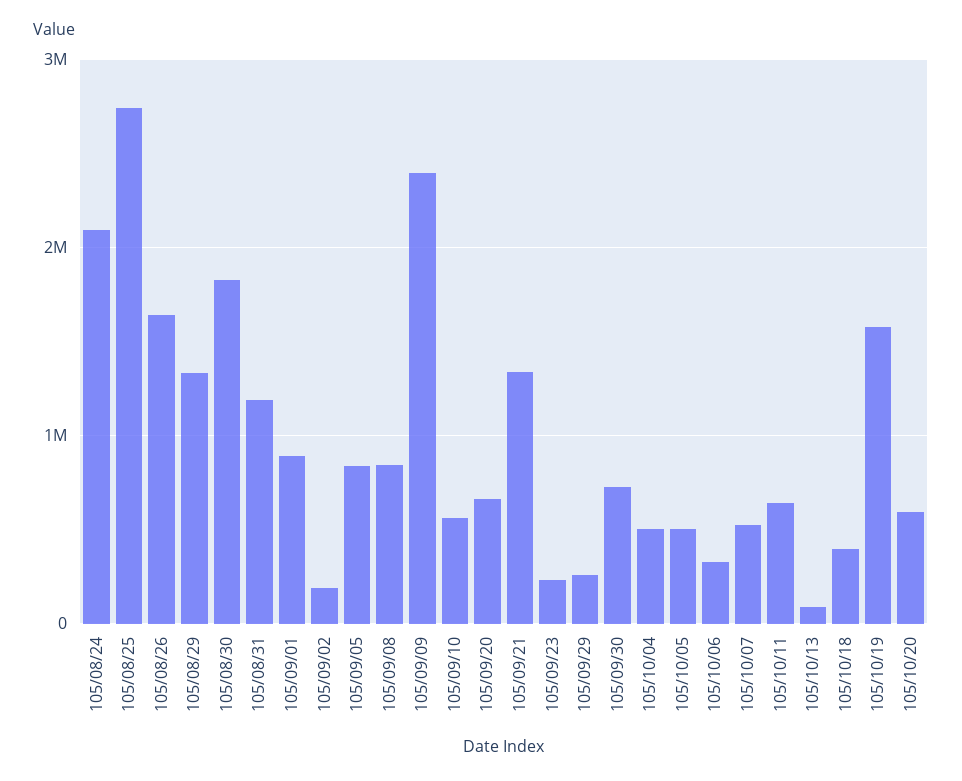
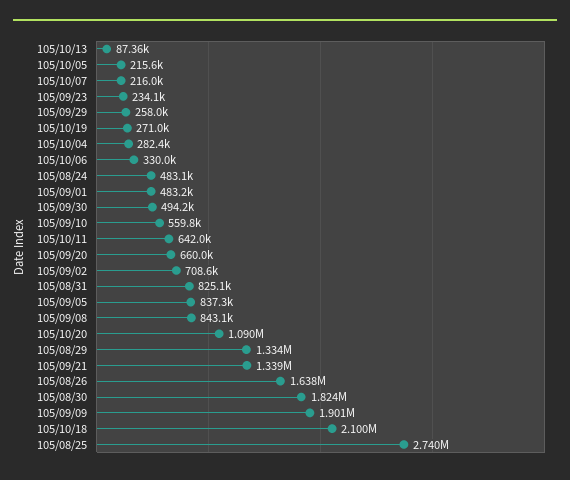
105/08/24: 2100000 -> 483100
105/08/31: 1200000 -> 825100
105/09/01: 900000 -> 483200
105/09/02: 200000 -> 708600
105/09/09: 2400000 -> 1901000
105/09/30: 700000 -> 494200
105/10/04: 500000 -> 282400
105/10/05: 500000 -> 215600
105/10/07: 500000 -> 216000
105/10/18: 400000 -> 2100000
105/10/19: 1600000 -> 271000
105/10/20: 600000 -> 1090000

